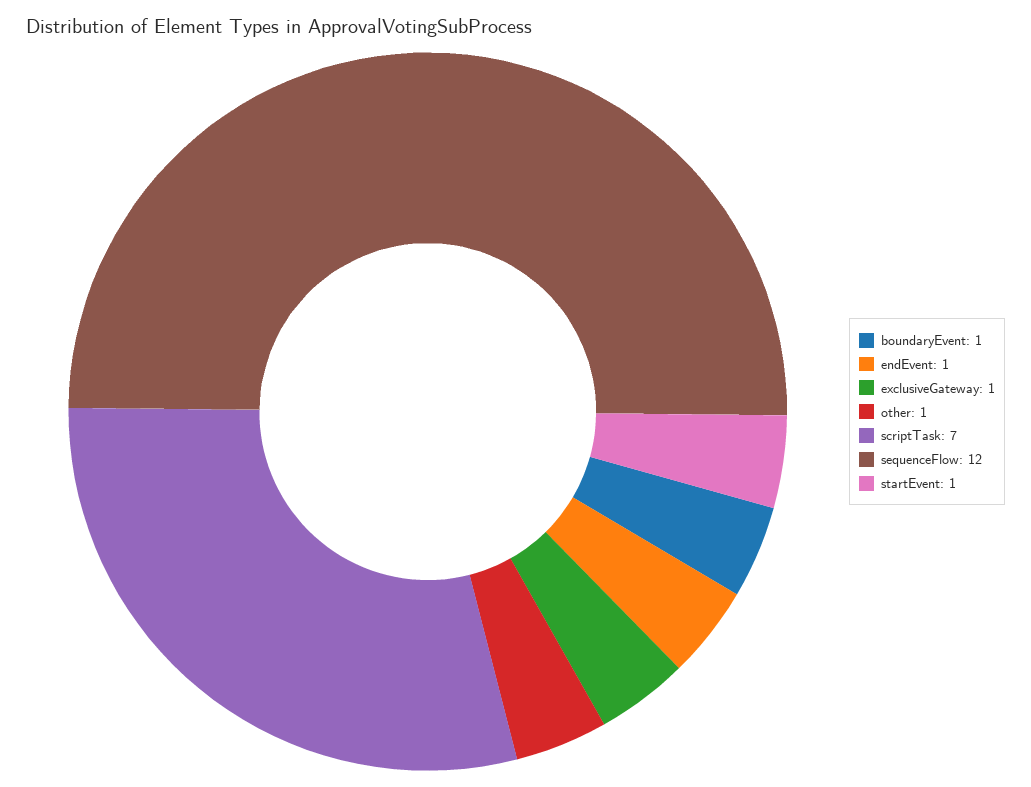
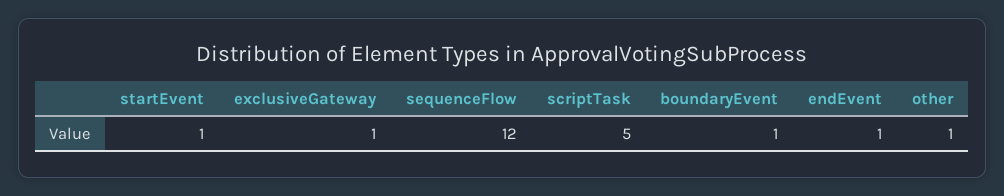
scriptTask: 7 -> 5

